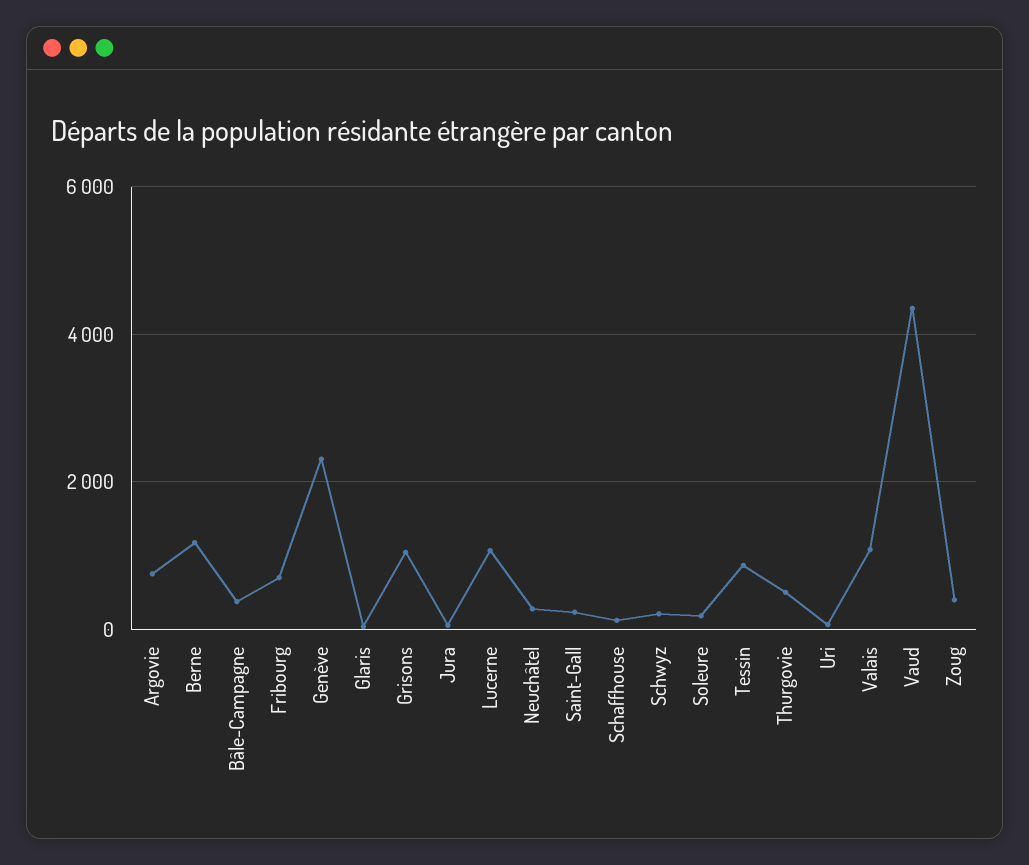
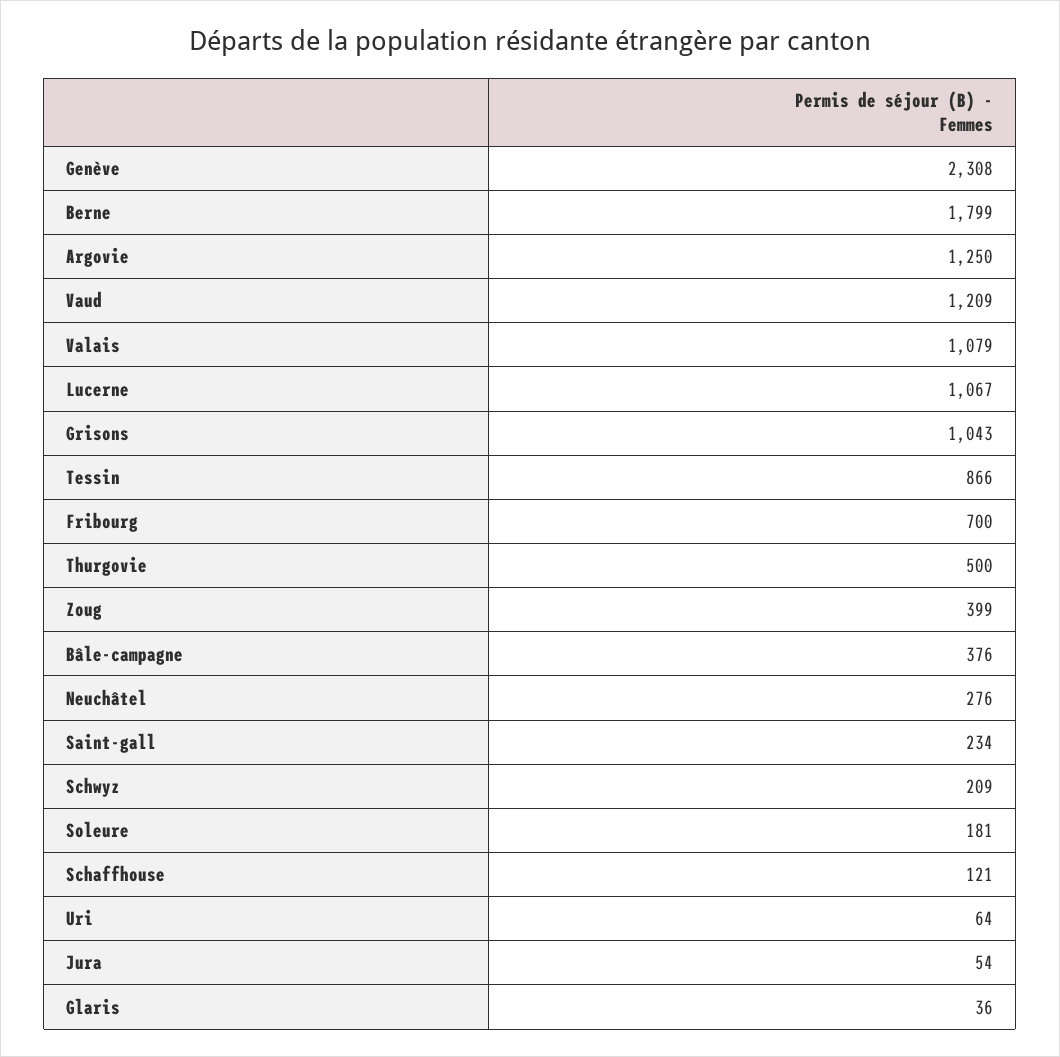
Argovie: 800 -> 1250
Berne: 1200 -> 1799
Vaud: 4400 -> 1209

